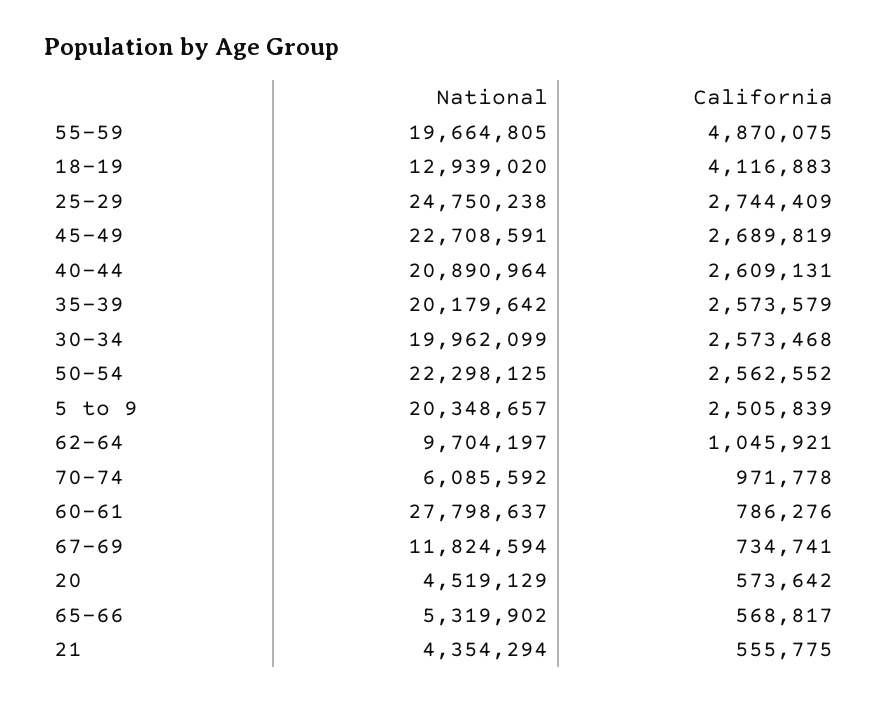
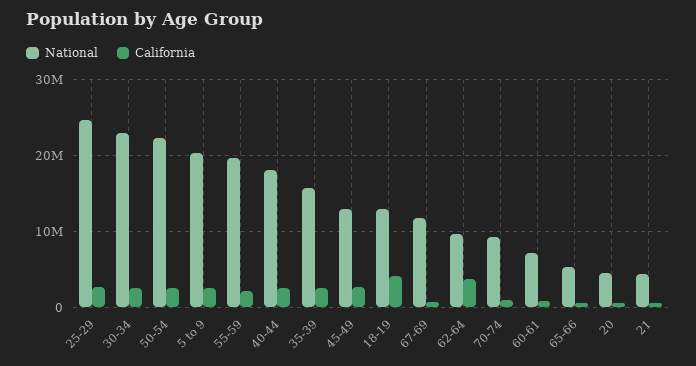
California, 55-59: 4870075 -> 2000000
National, 45-49: 22708591 -> 13000000
National, 40-44: 20890964 -> 18000000
National, 35-39: 20179642 -> 16000000
National, 30-34: 19962099 -> 23000000
California, 62-64: 1045921 -> 4000000
National, 70-74: 6085592 -> 9000000
National, 60-61: 27798637 -> 7000000

